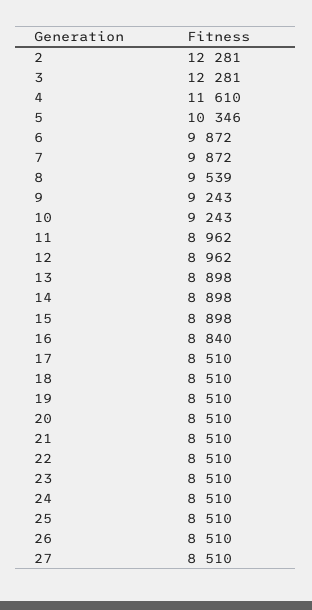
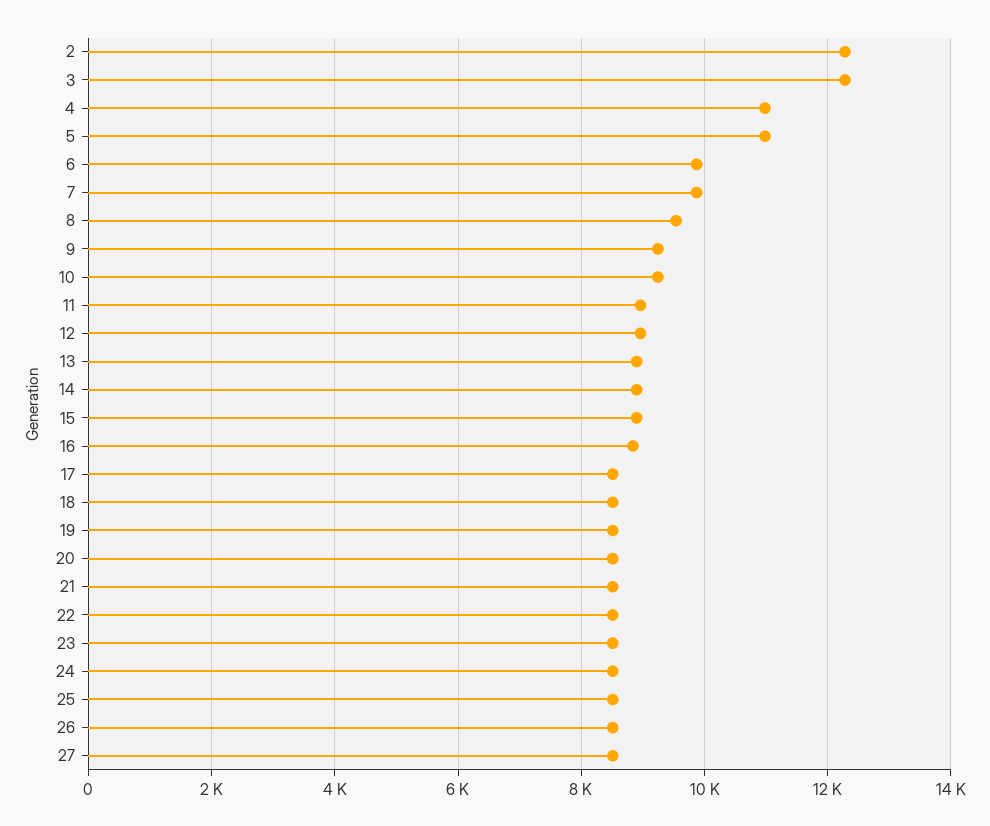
4: 11610 -> 11000
5: 10346 -> 11000

